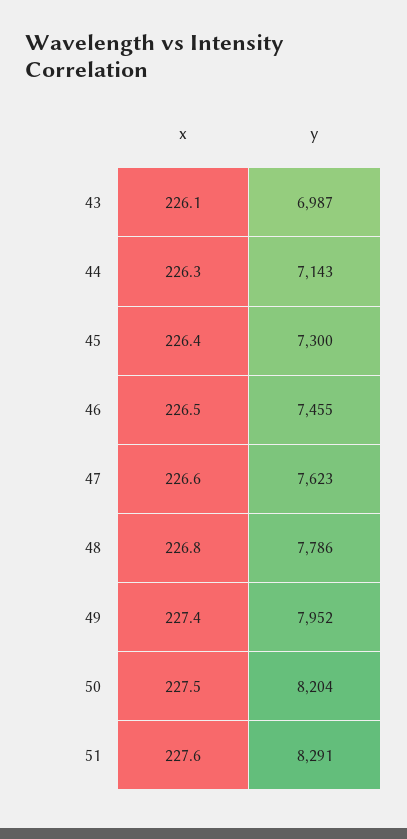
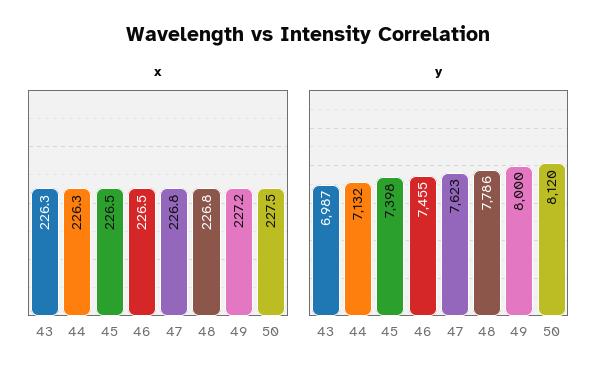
x, 43: 226.1 -> 226.3
y, 44: 7143 -> 7132
x, 45: 226.4 -> 226.5
y, 45: 7300 -> 7398
x, 47: 226.6 -> 226.8
x, 49: 227.4 -> 227.2
y, 49: 7952 -> 8000
y, 50: 8204 -> 8120
x, 51: 227.6 -> none
y, 51: 8291 -> none

